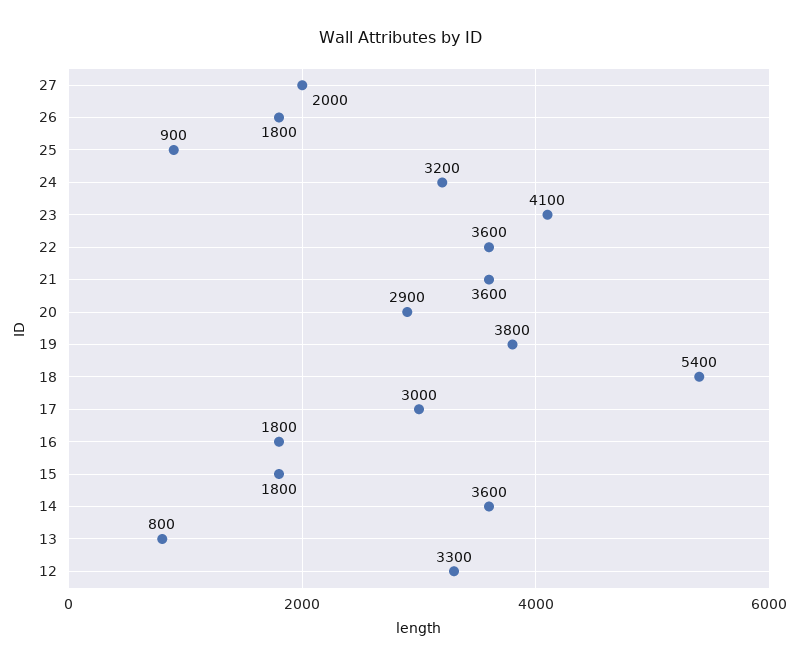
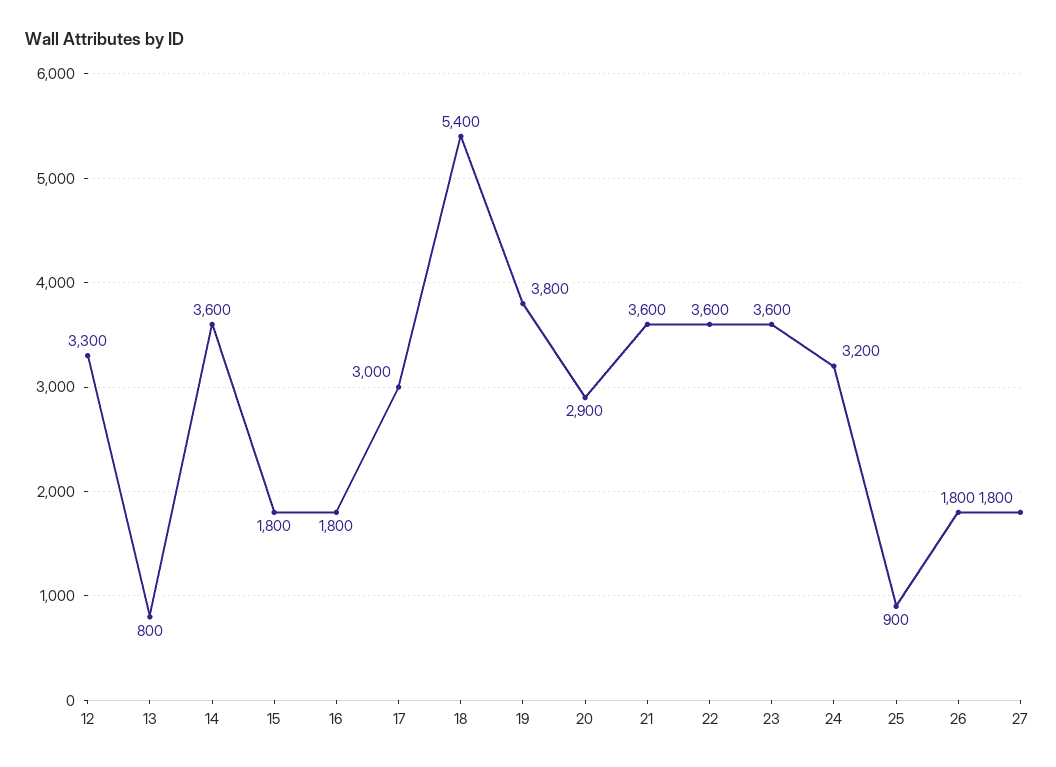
27: 2000 -> 1800
23: 4100 -> 3600

